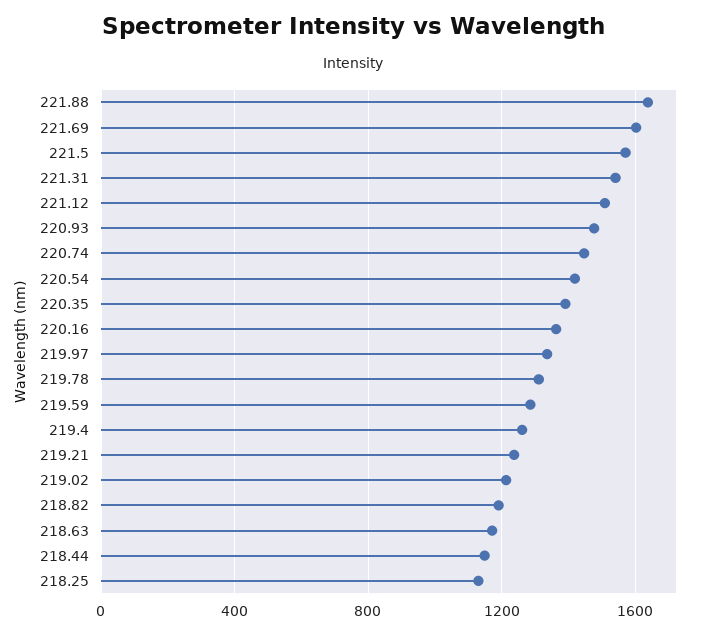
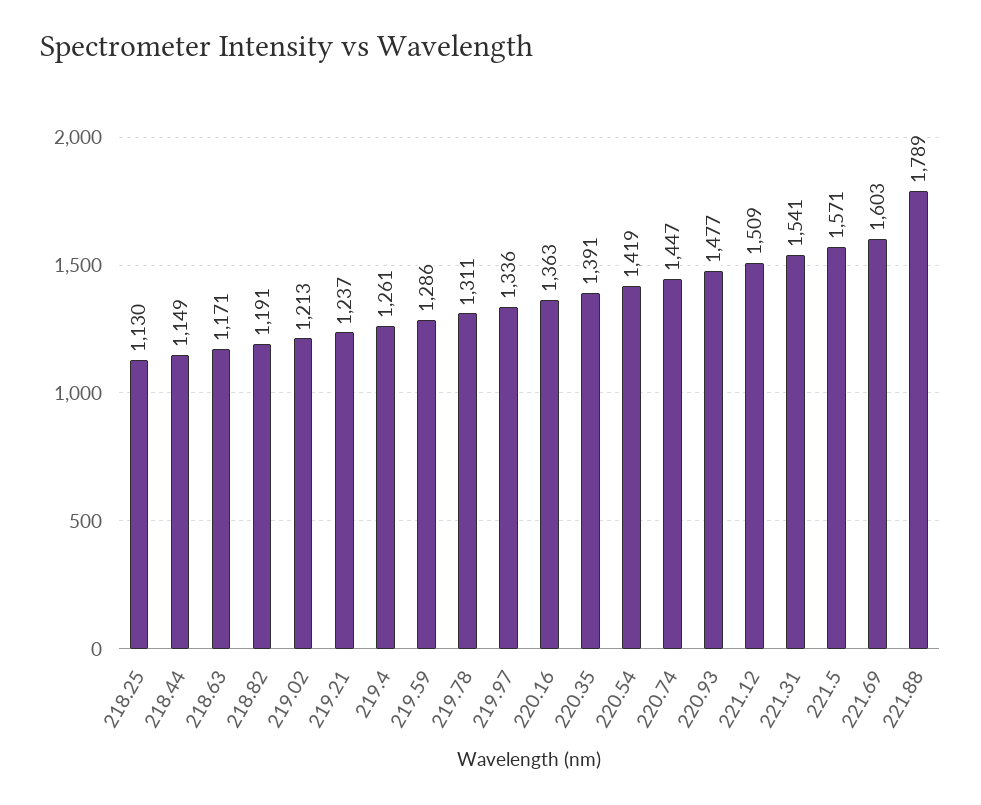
221.88: 1650 -> 1789

